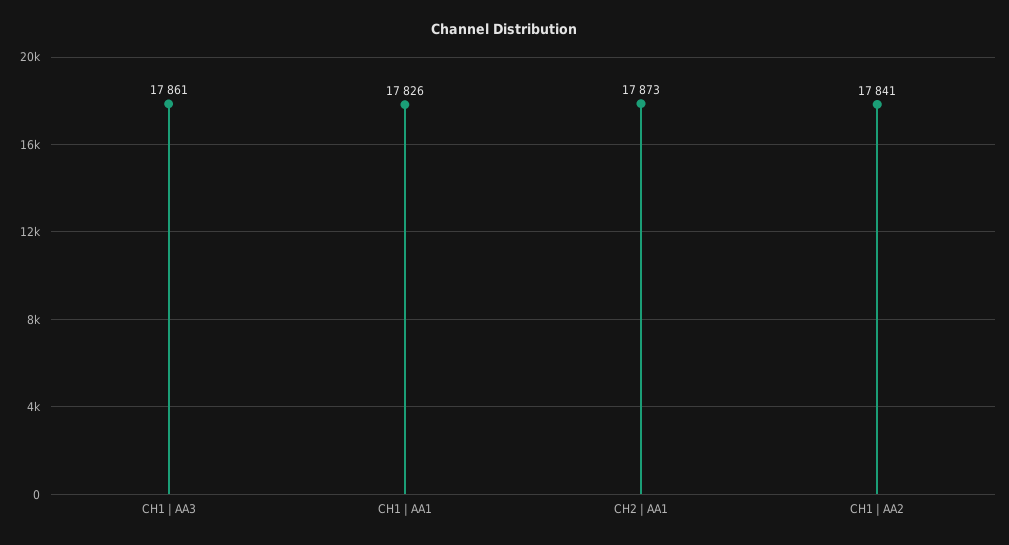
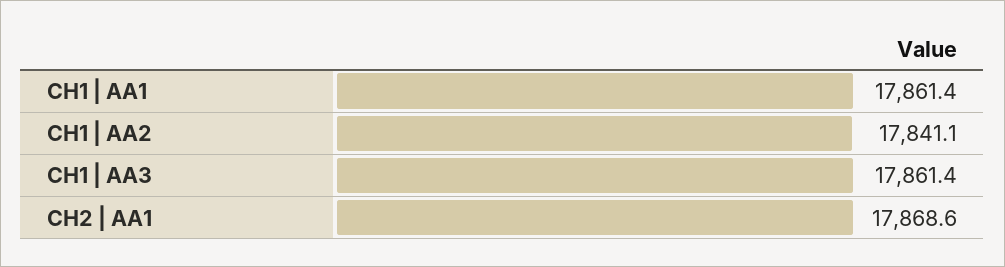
CH1 | AA1: 17826 -> 17861.4
CH2 | AA1: 17873 -> 17868.6

